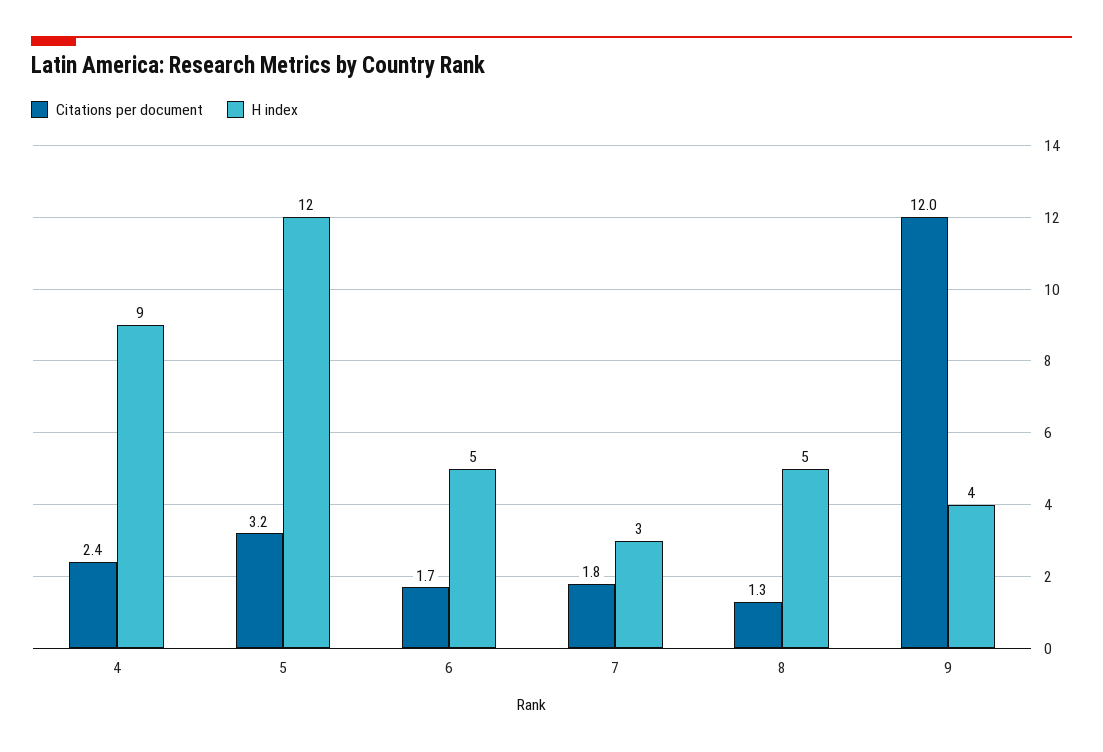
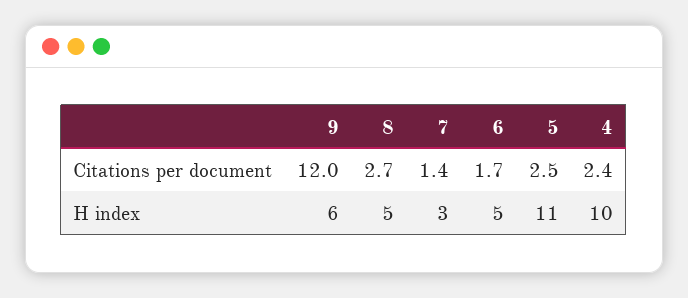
H index, 4: 9 -> 10
Citations per document, 5: 3.2 -> 2.5
H index, 5: 12 -> 11
Citations per document, 7: 1.8 -> 1.4
Citations per document, 8: 1.3 -> 2.7
H index, 9: 4 -> 6

